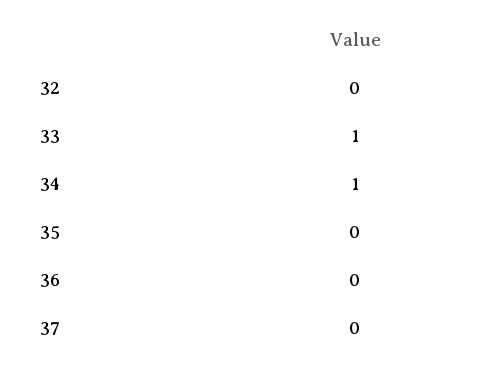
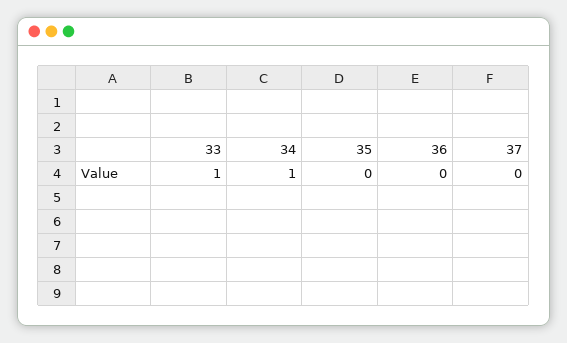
32: 0 -> none

